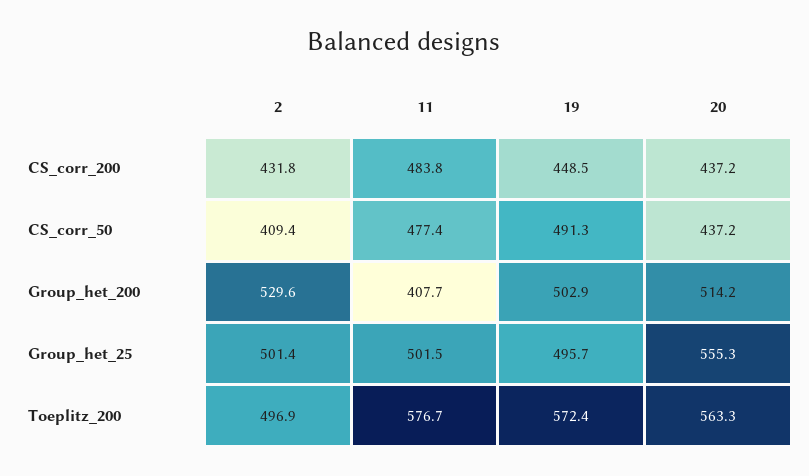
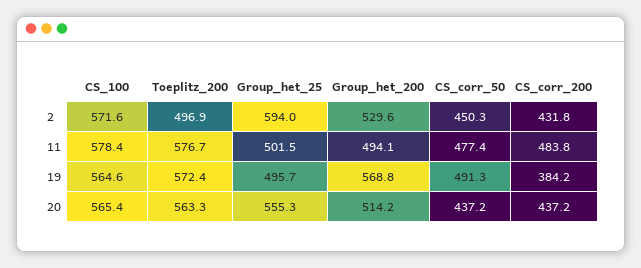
19, CS_corr_200: 448.5 -> 384.2
2, CS_corr_50: 409.4 -> 450.3
11, Group_het_200: 407.7 -> 494.1
19, Group_het_200: 502.9 -> 568.8
2, Group_het_25: 501.4 -> 594
2, CS_100: none -> 571.6
11, CS_100: none -> 578.4
19, CS_100: none -> 564.6
20, CS_100: none -> 565.4

